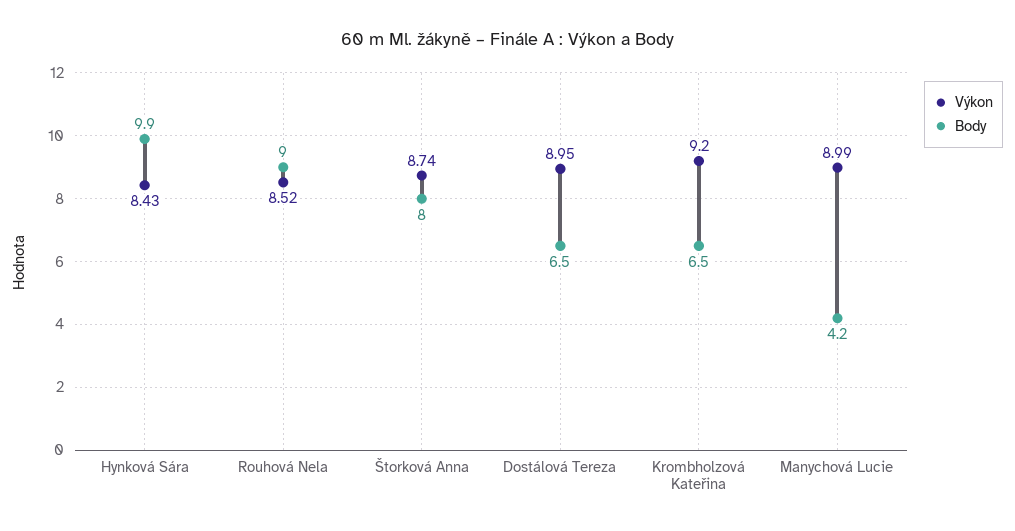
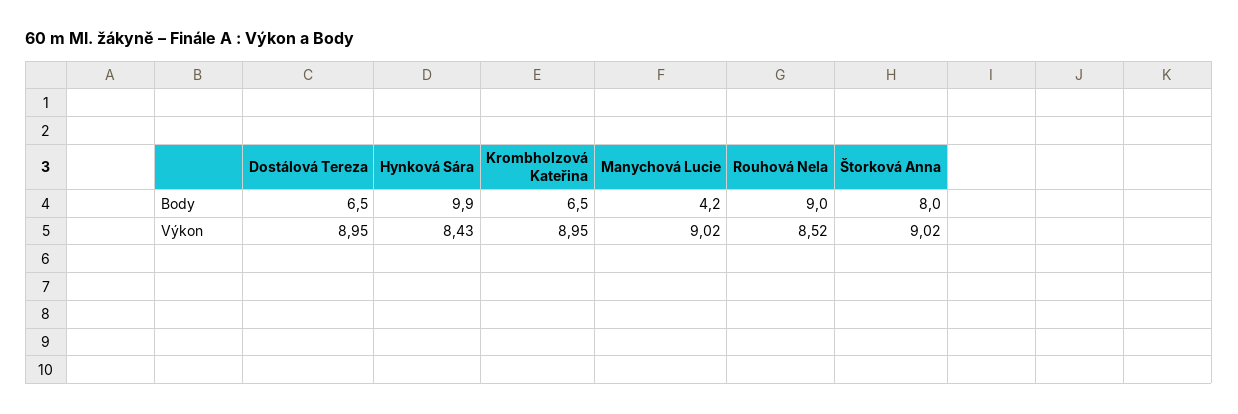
Výkon, Štorková Anna: 8.74 -> 9.02
Výkon, Krombholzová Kateřina: 9.2 -> 8.95
Výkon, Manychová Lucie: 8.99 -> 9.02

